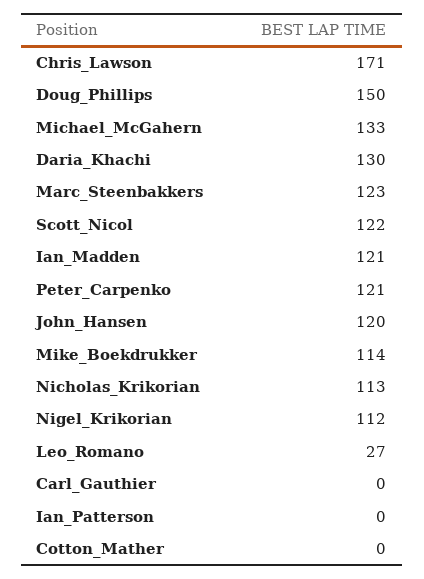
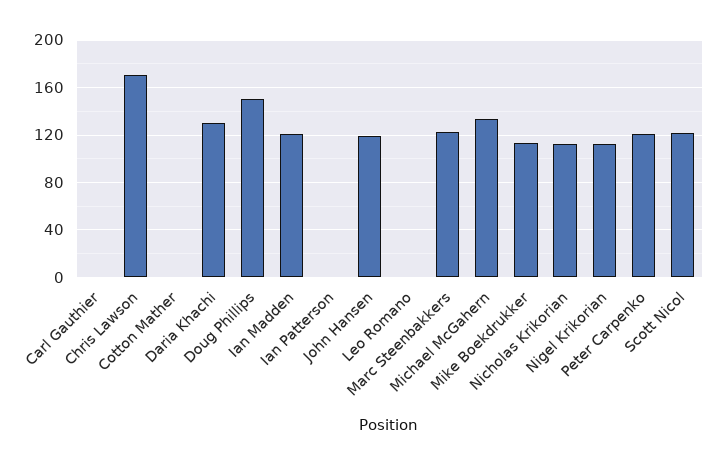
Leo_Romano: 27 -> 0

